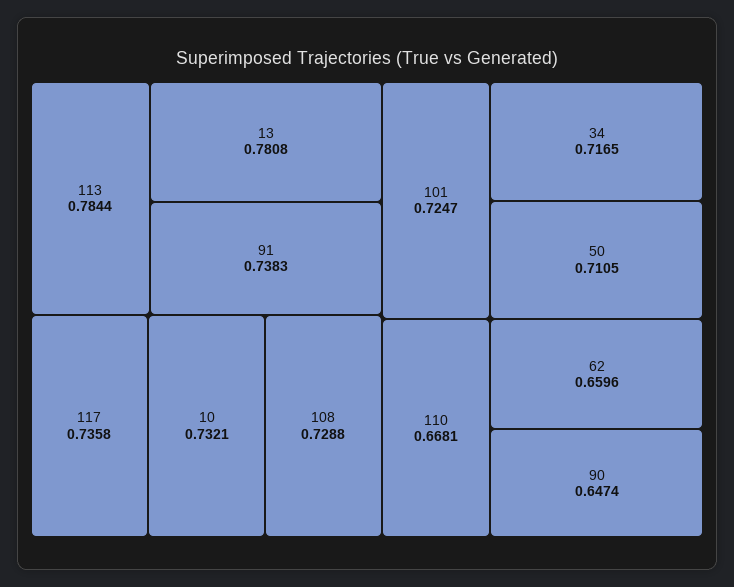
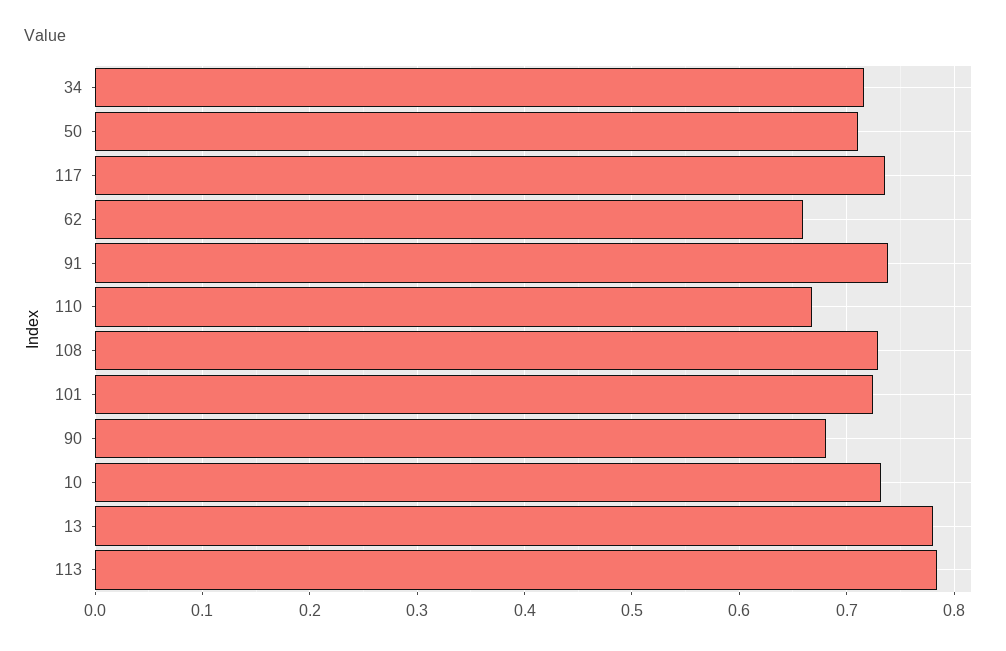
90: 0.6474 -> 0.68

